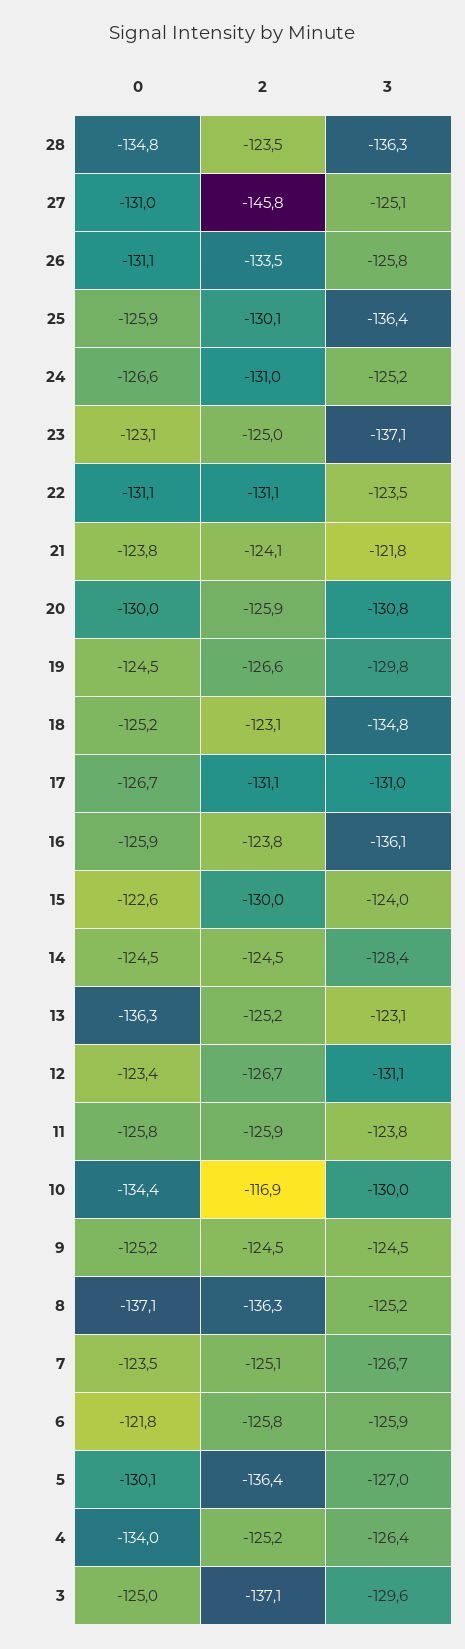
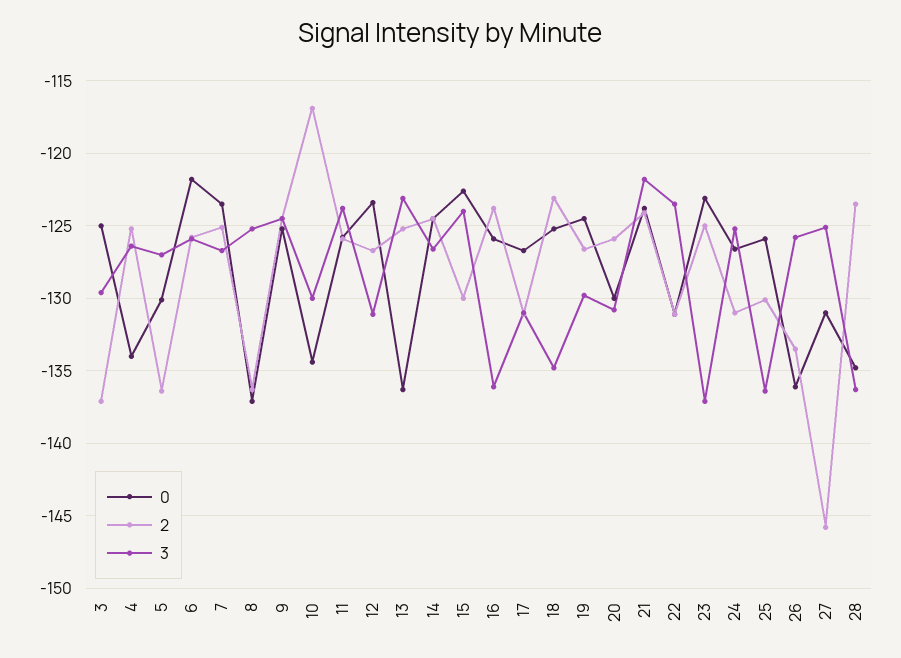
0, 26: -131.1 -> -136
3, 14: -128.4 -> -126.5

